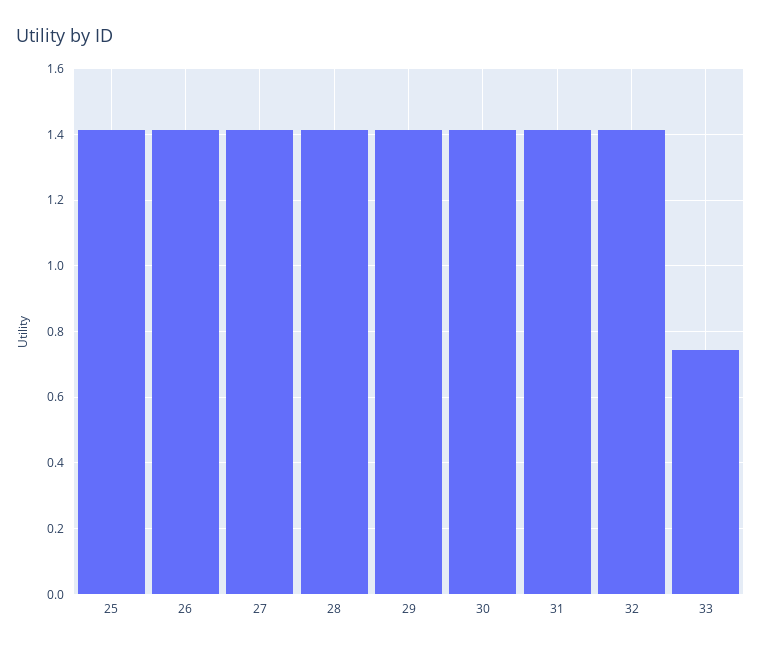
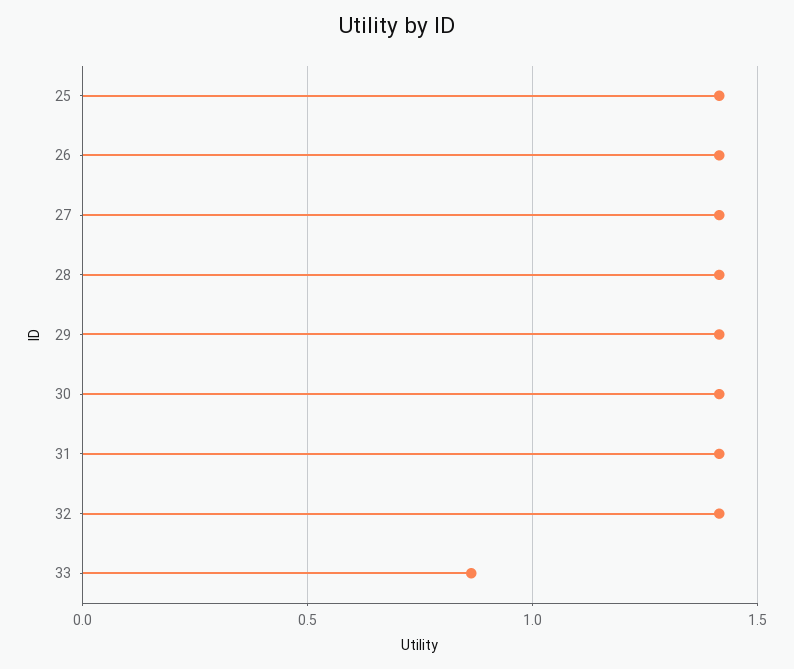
33: 0.74 -> 0.85

